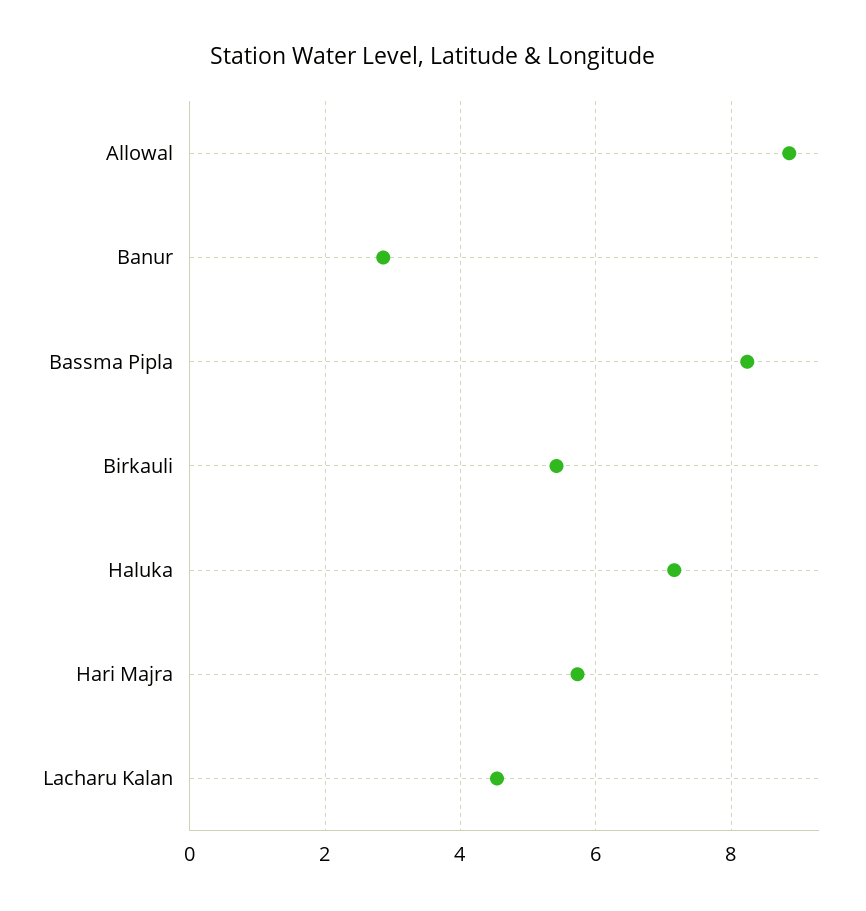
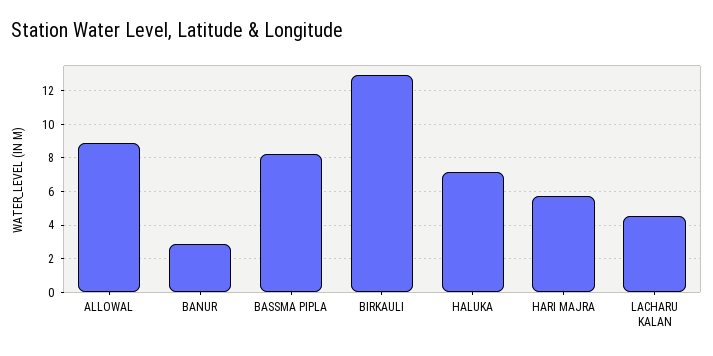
Birkauli: 5.4 -> 13

